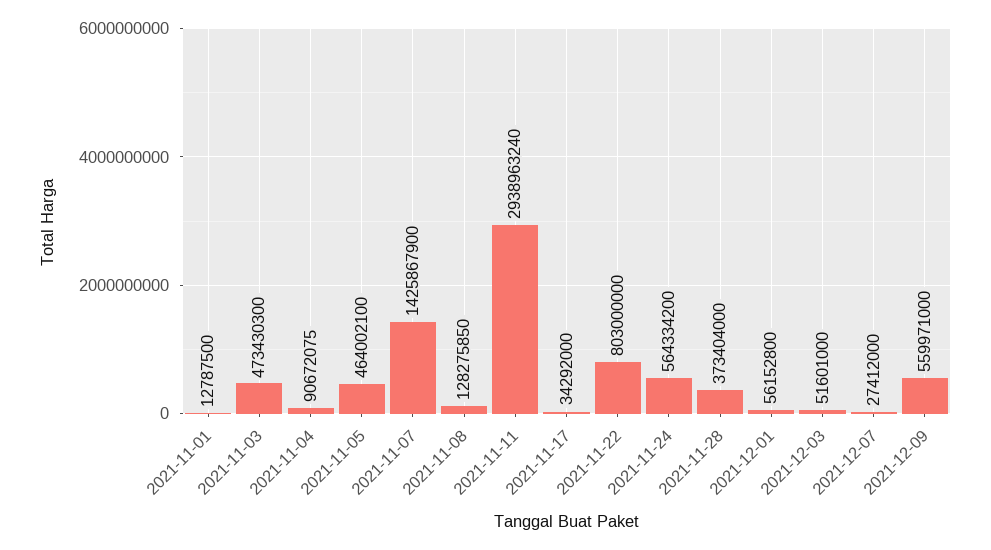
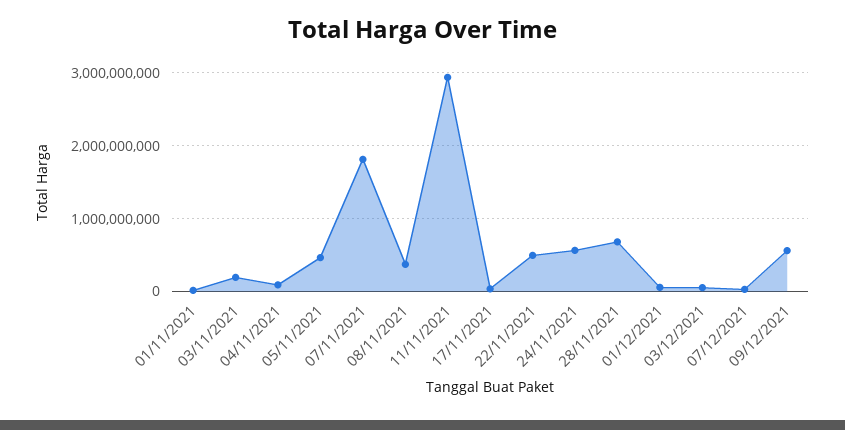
2021-11-03: 473430300 -> 200000000
2021-11-07: 1425867900 -> 1800000000
2021-11-08: 128275850 -> 400000000
2021-11-22: 803000000 -> 500000000
2021-11-28: 373404000 -> 700000000

